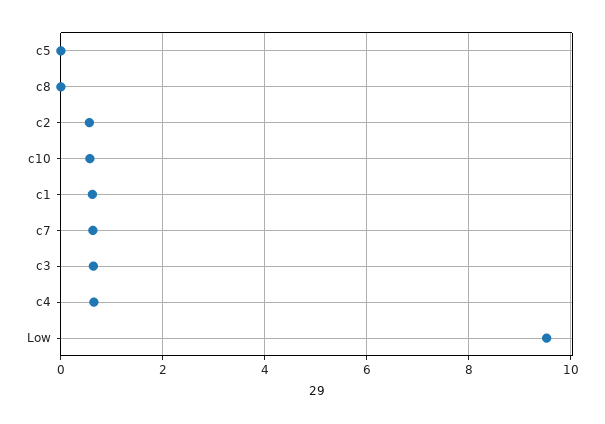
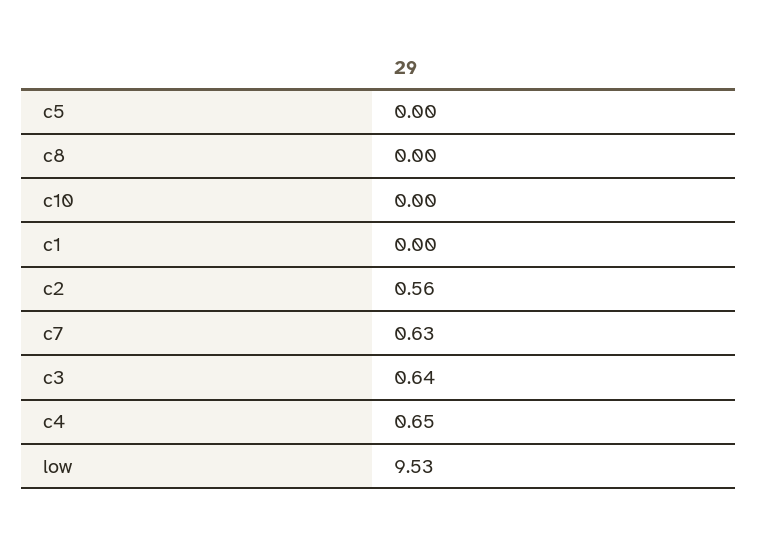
c10: 0.6 -> 0
c1: 0.6 -> 0

